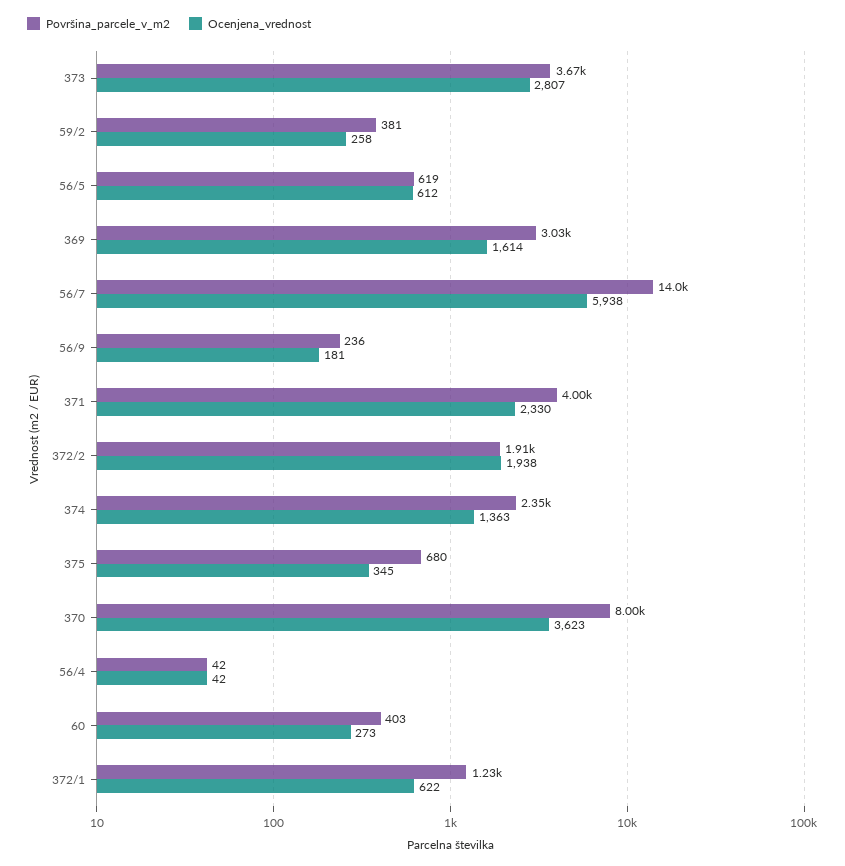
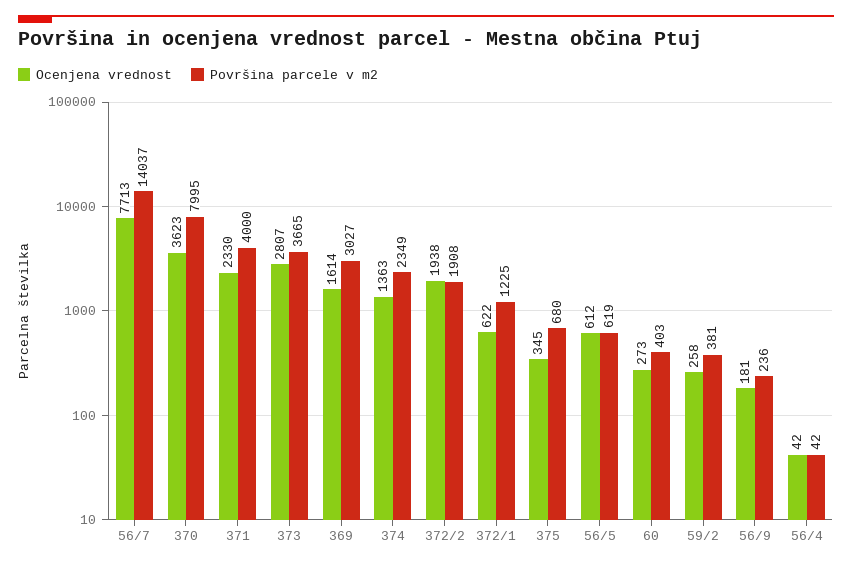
Ocenjena_vrednost, 56/7: 5938 -> 7713

